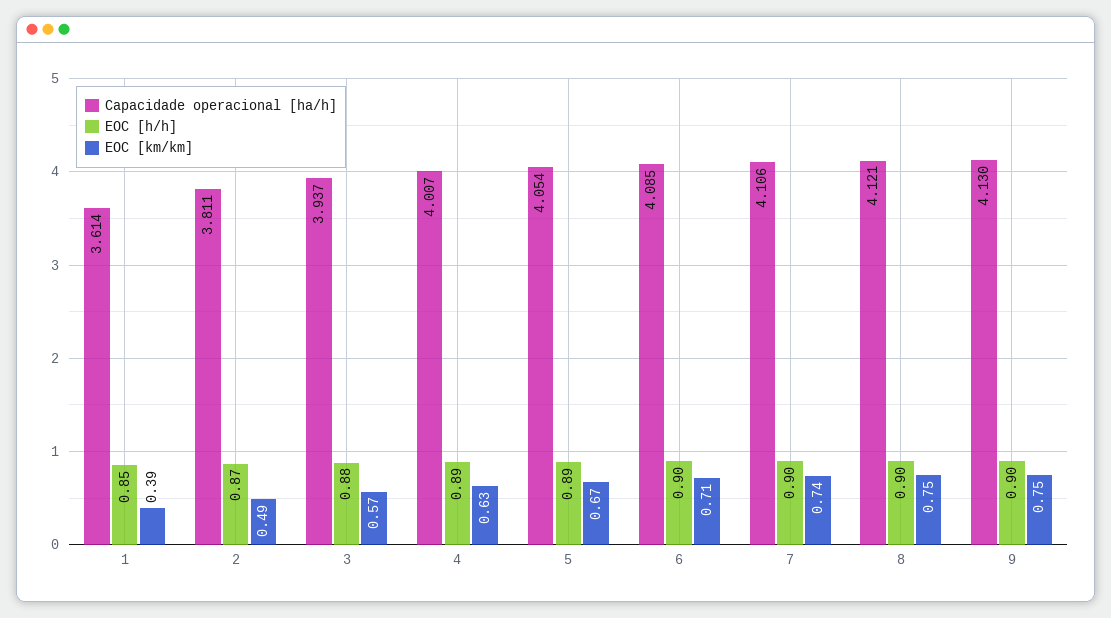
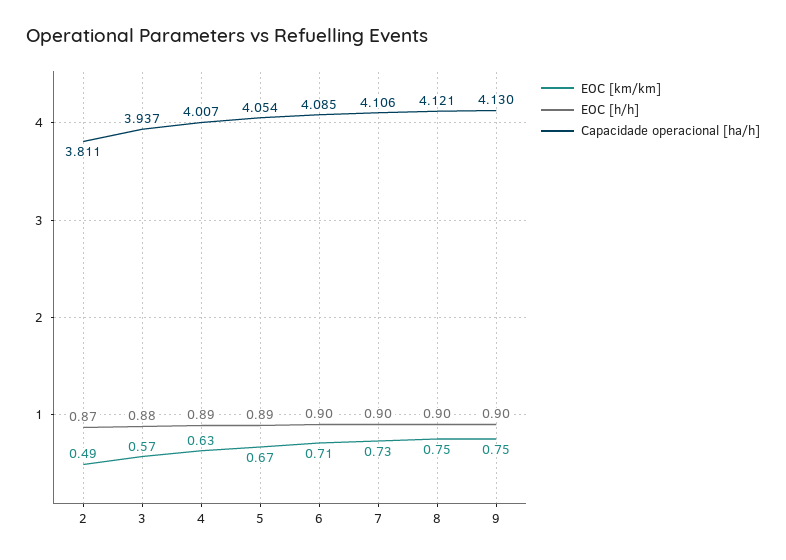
Capacidade operacional [ha/h], 1: 3.614 -> none
EOC [h/h], 1: 0.85 -> none
EOC [km/km], 1: 0.39 -> none
EOC [km/km], 7: 0.74 -> 0.73

